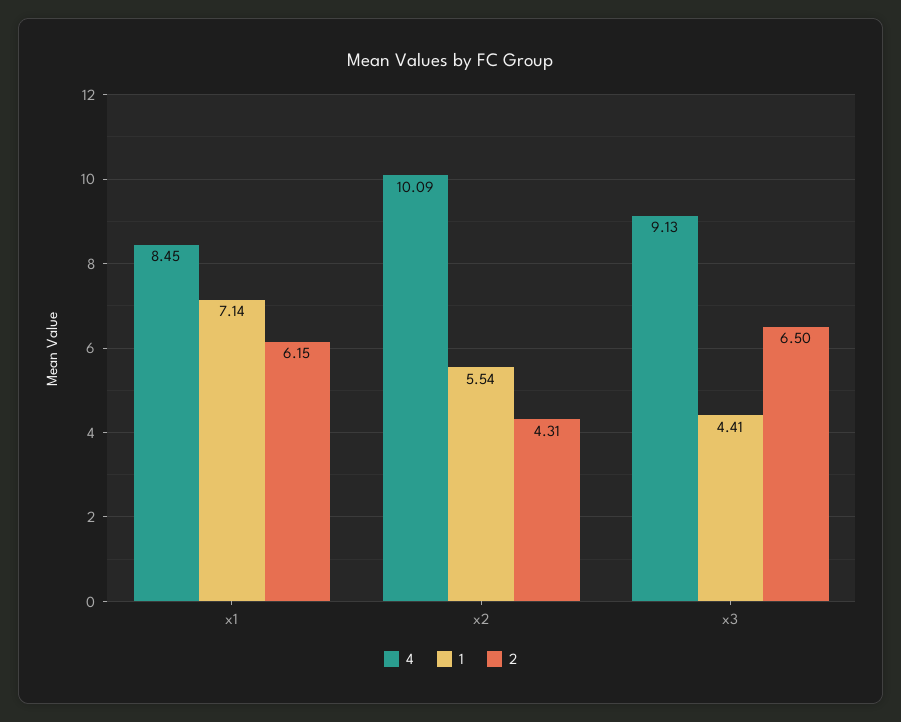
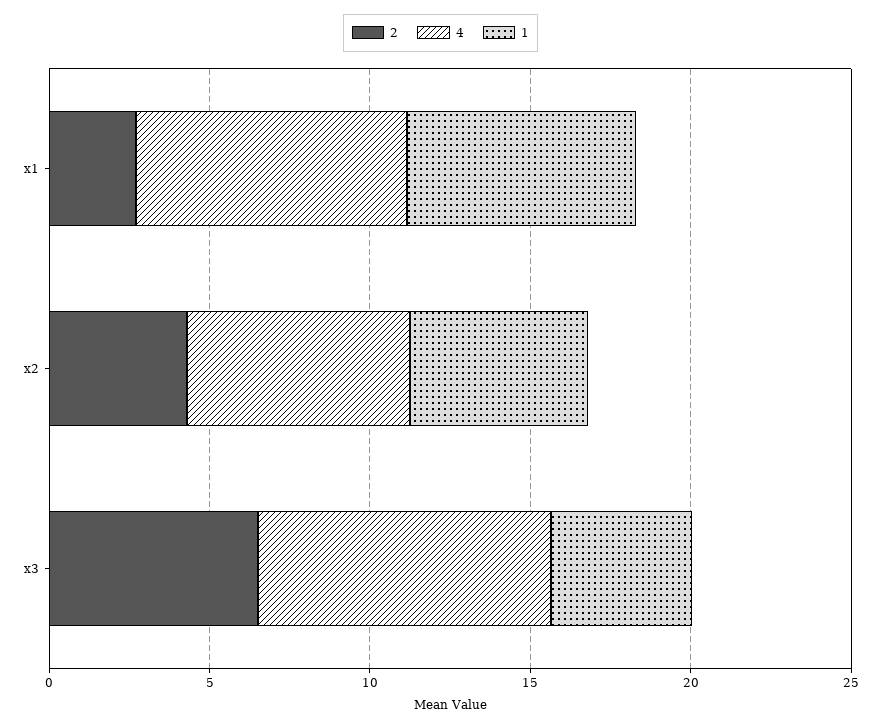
2, x1: 6.15 -> 3
4, x2: 10.09 -> 7

